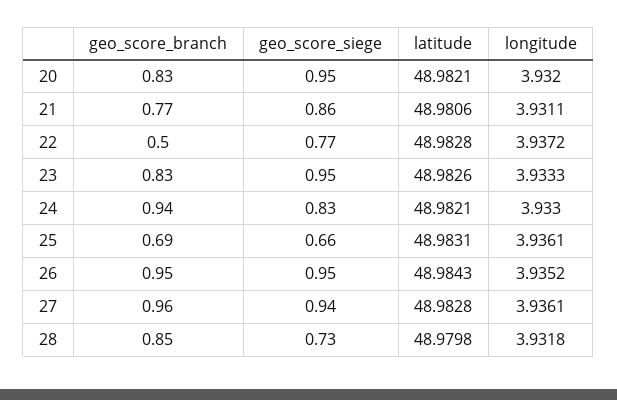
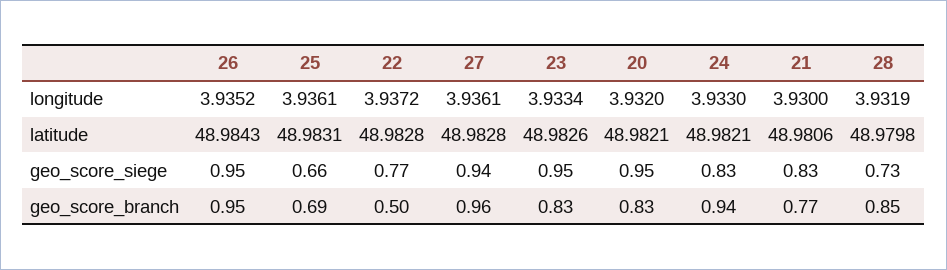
geo_score_siege, 21: 0.86 -> 0.83
longitude, 21: 3.9311 -> 3.93
longitude, 23: 3.9333 -> 3.9334
longitude, 28: 3.9318 -> 3.9319

